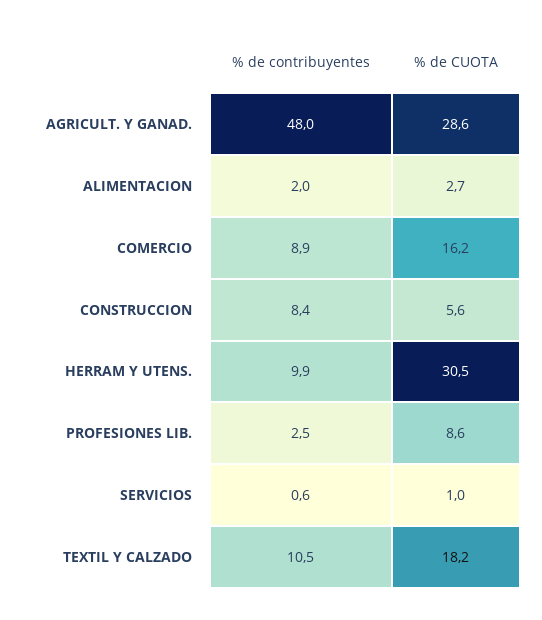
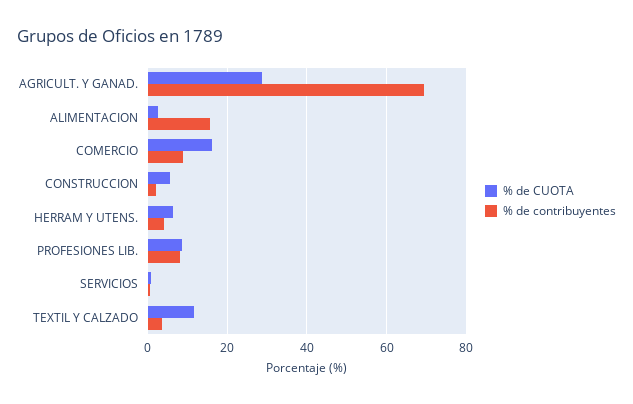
% de contribuyentes, AGRICULT. Y GANAD.: 48 -> 70
% de contribuyentes, ALIMENTACION: 2 -> 16
% de contribuyentes, CONSTRUCCION: 8.4 -> 2
% de contribuyentes, HERRAM Y UTENS.: 9.9 -> 4
% de CUOTA, HERRAM Y UTENS.: 30.5 -> 6
% de contribuyentes, PROFESIONES LIB.: 2.5 -> 8
% de contribuyentes, TEXTIL Y CALZADO: 10.5 -> 4
% de CUOTA, TEXTIL Y CALZADO: 18.2 -> 12

